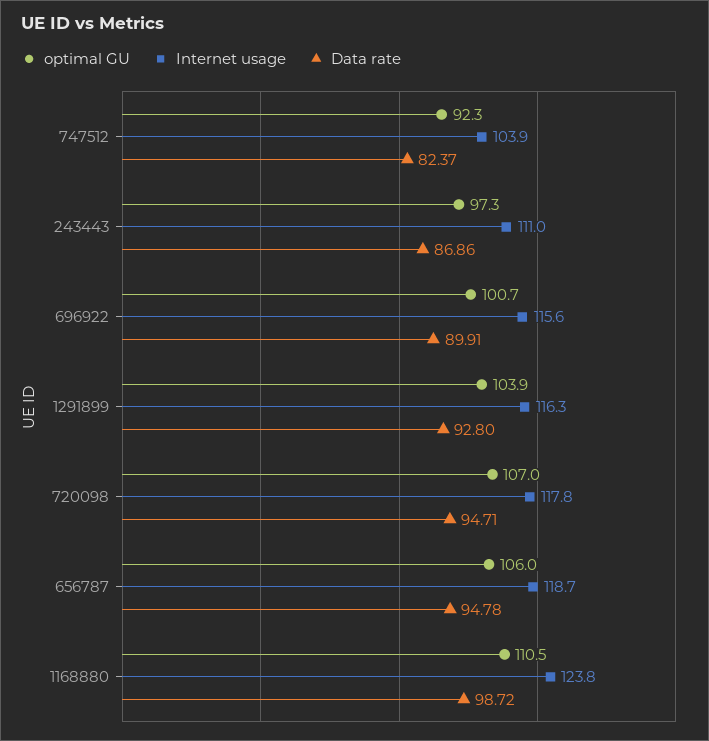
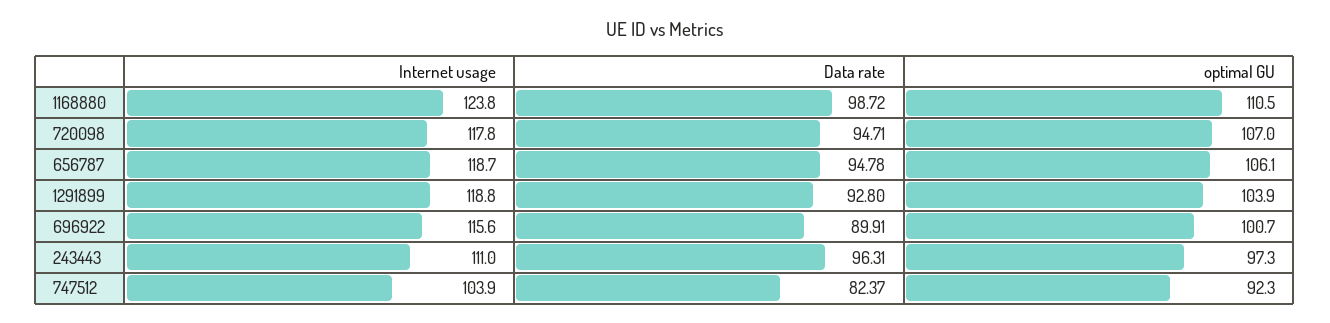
Data rate, 243443: 86.86 -> 96.31
Internet usage, 1291899: 116.3 -> 118.8
optimal GU, 656787: 106 -> 106.1

